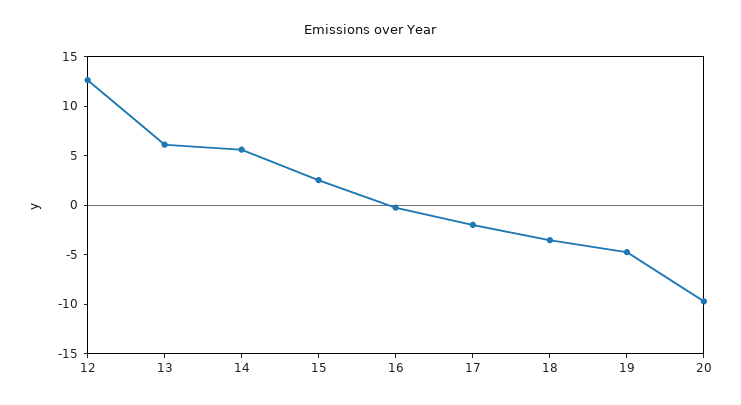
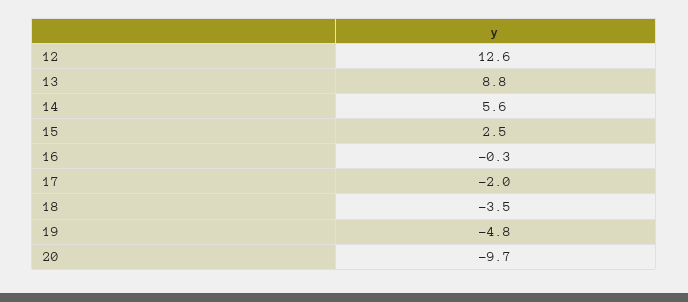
13: 6 -> 8.8

